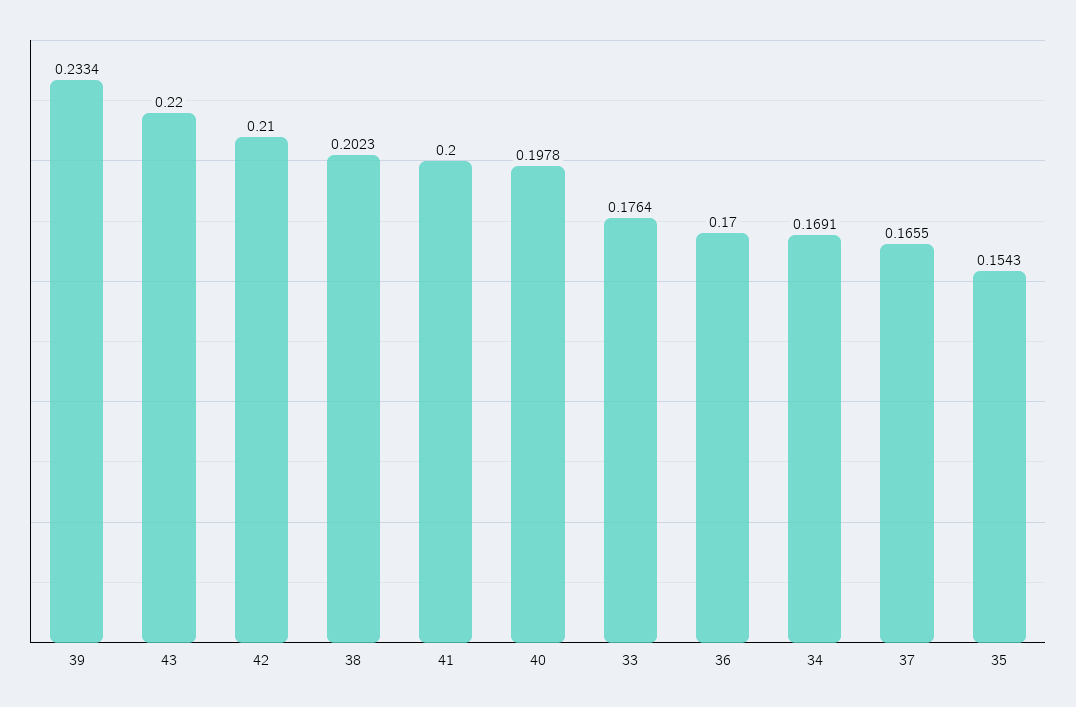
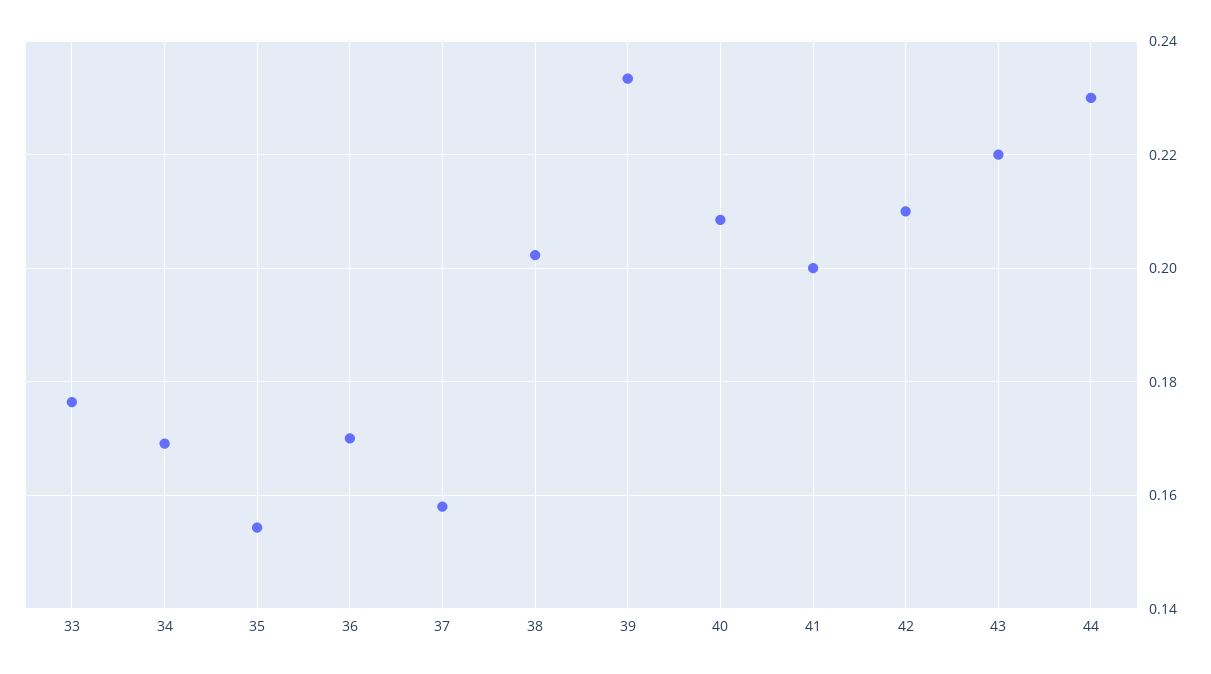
40: 0.1978 -> 0.208
37: 0.1655 -> 0.158
44: none -> 0.23

